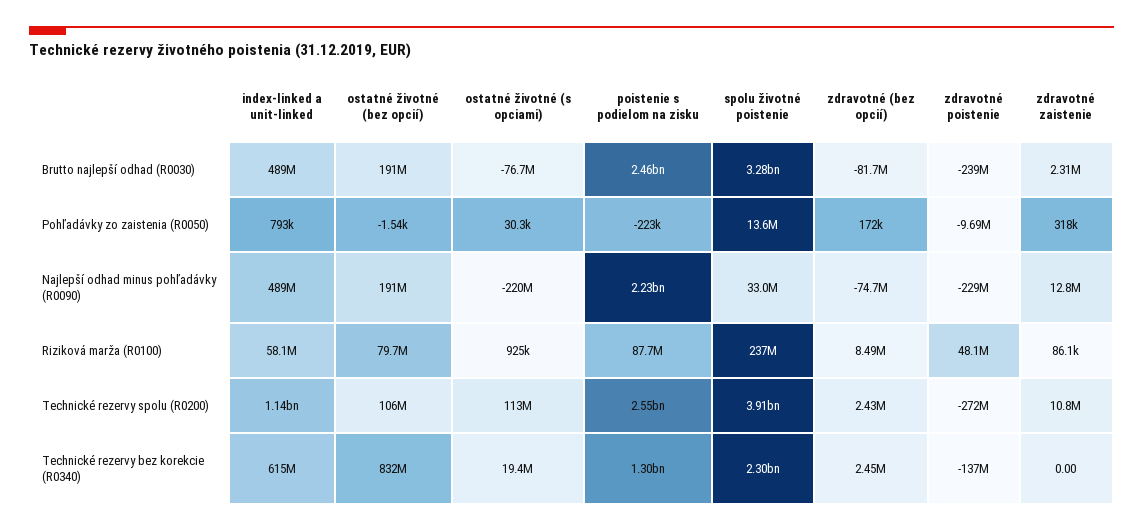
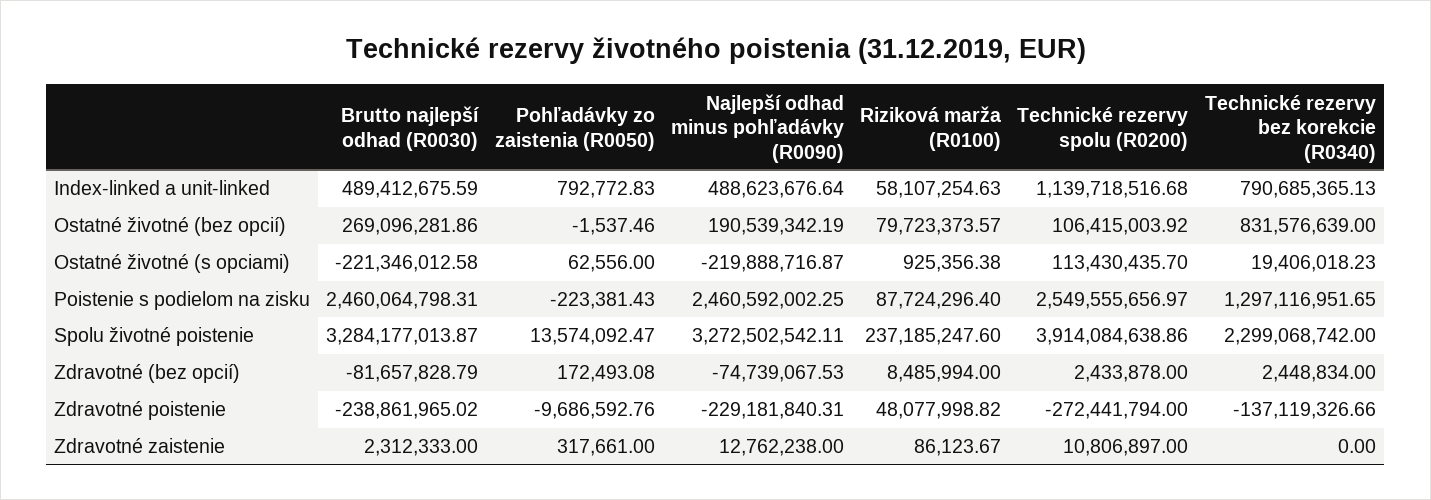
ostatné životné (bez opcií), Brutto najlepší odhad (R0030): 191000000 -> 269096281.86
ostatné životné (s opciami), Brutto najlepší odhad (R0030): -76700000 -> -221346012.58
ostatné životné (s opciami), Pohľadávky zo zaistenia (R0050): 30300 -> 62556
poistenie s podielom na zisku, Najlepší odhad minus pohľadávky (R0090): 2230000000 -> 2460592002.25
spolu životné poistenie, Najlepší odhad minus pohľadávky (R0090): 33000000 -> 3272502542.11
index-linked a unit-linked, Technické rezervy bez korekcie (R0340): 615000000 -> 790685365.13

